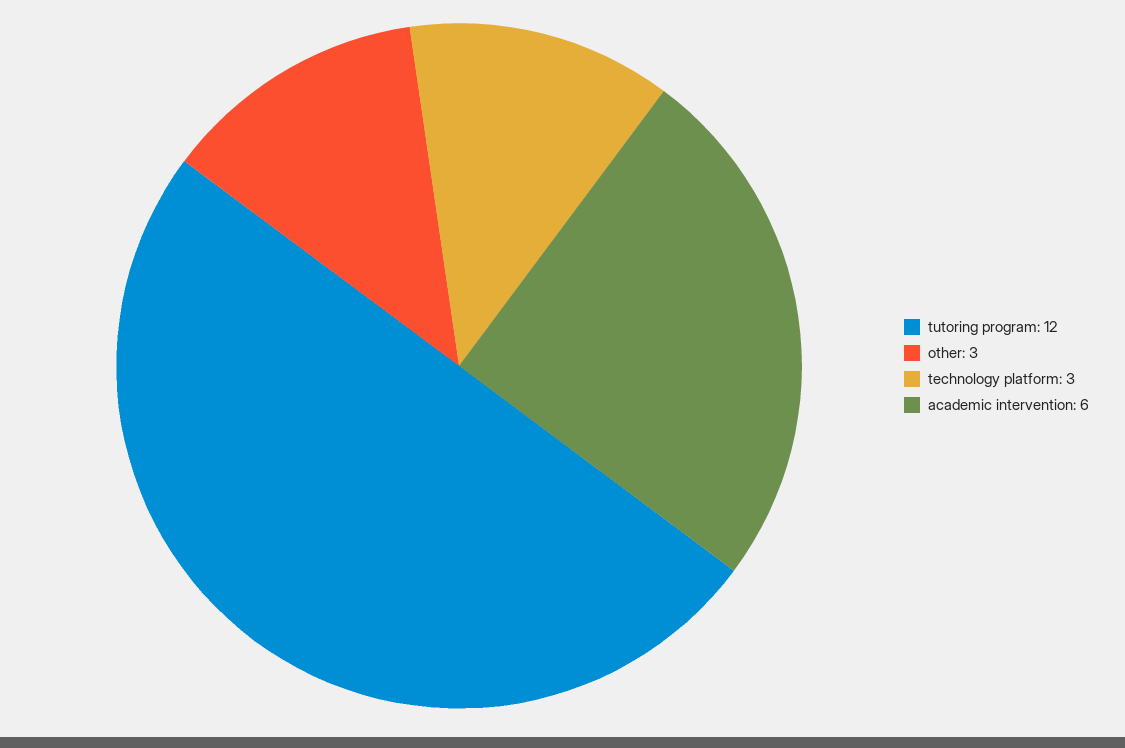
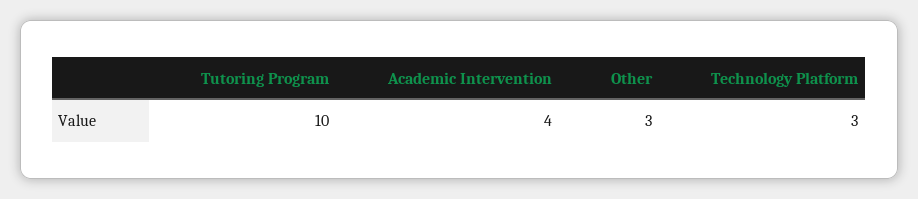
tutoring program: 12 -> 10
academic intervention: 6 -> 4

